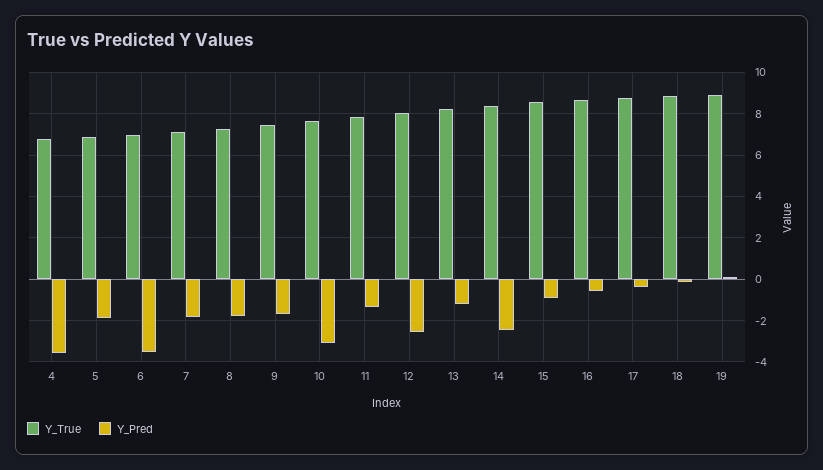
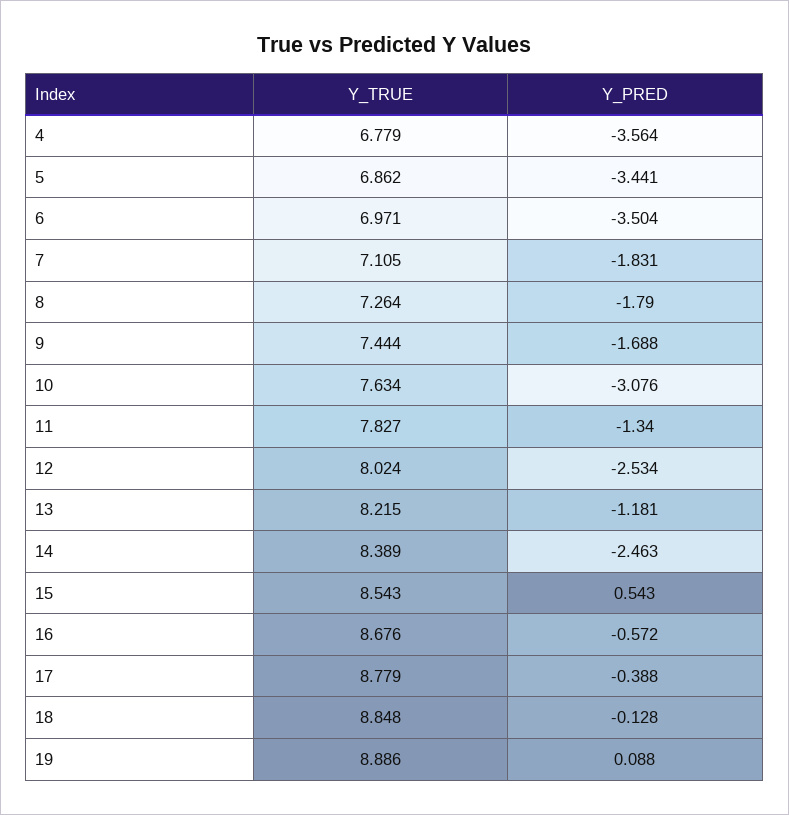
Y_Pred, 5: -2 -> -3.441
Y_Pred, 15: -1 -> 0.543

